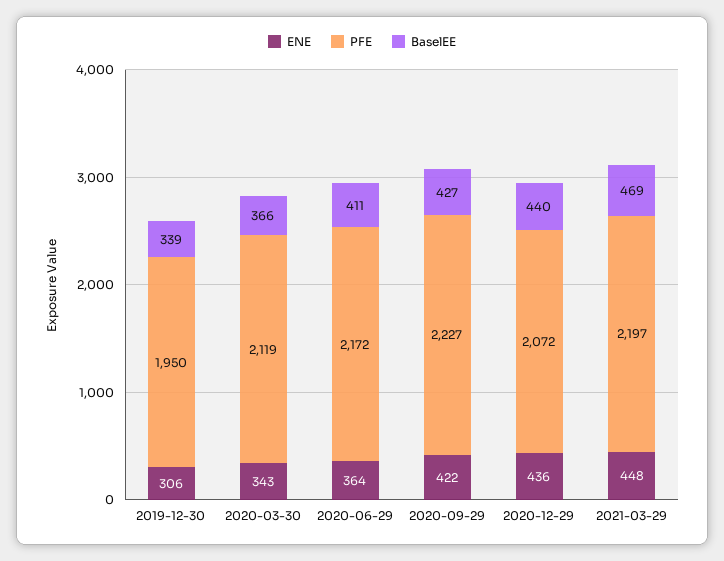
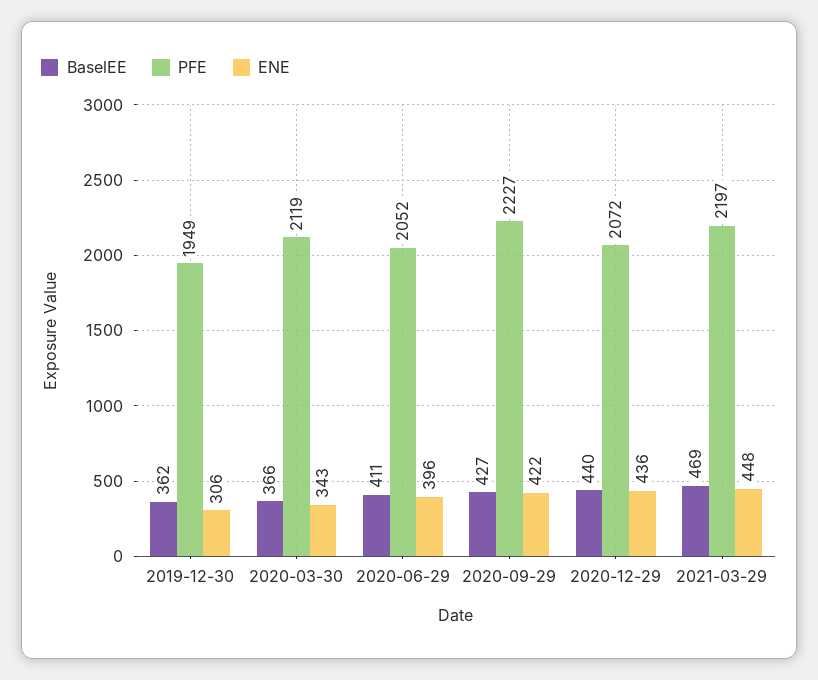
PFE, 2019-12-30: 1950 -> 1949
BaselEE, 2019-12-30: 339 -> 362
ENE, 2020-06-29: 364 -> 396
PFE, 2020-06-29: 2172 -> 2052

